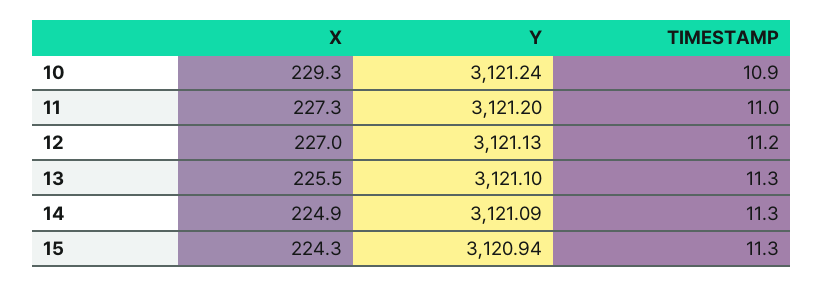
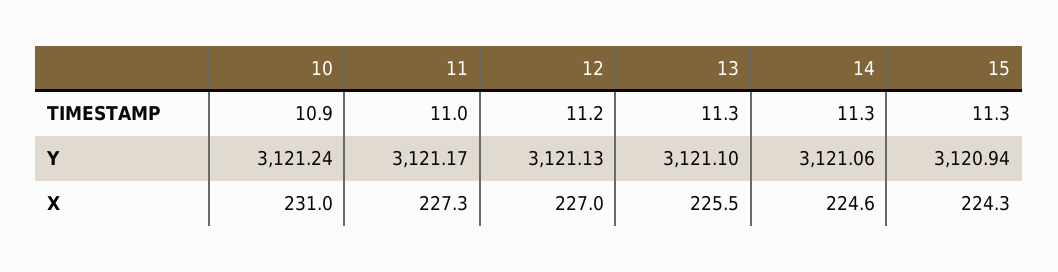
X, 10: 229.3 -> 231
Y, 11: 3121.2 -> 3121.17
X, 14: 224.9 -> 224.6
Y, 14: 3121.09 -> 3121.06

